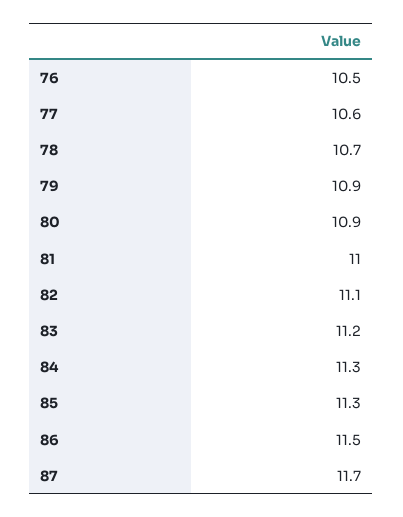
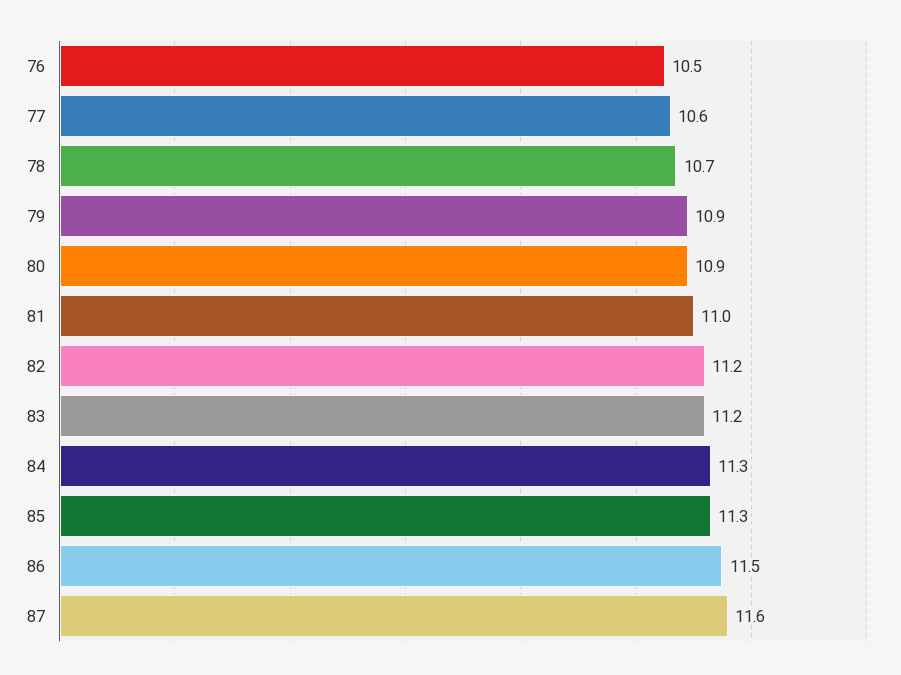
82: 11.1 -> 11.2
87: 11.7 -> 11.6

